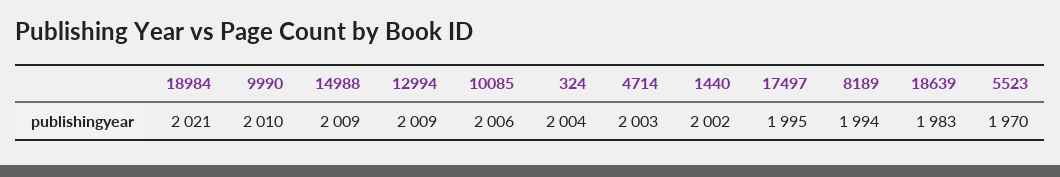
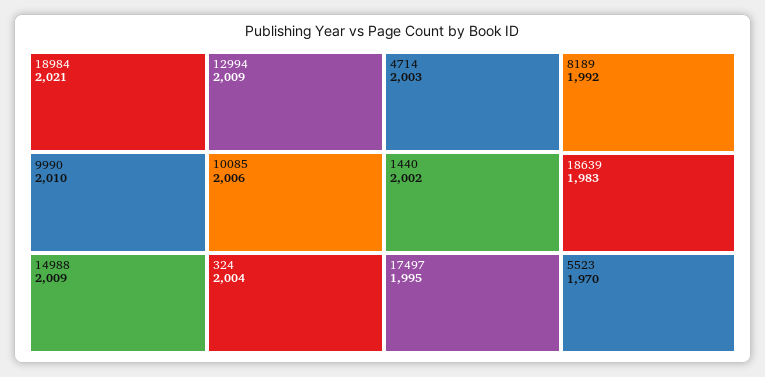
8189: 1994 -> 1992

